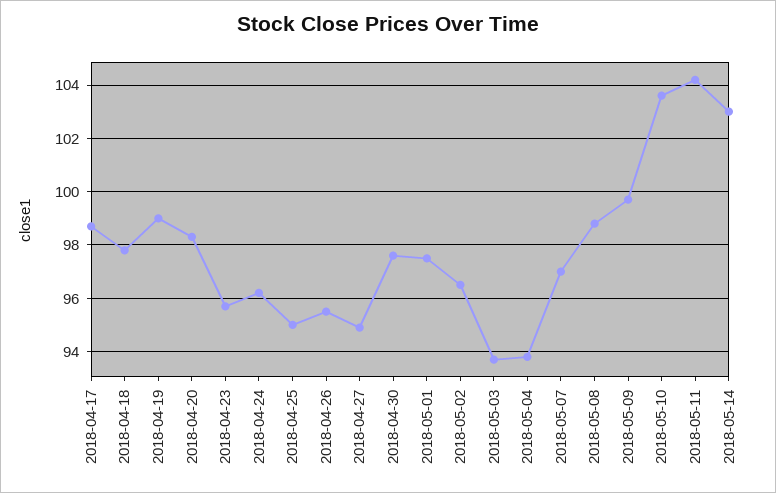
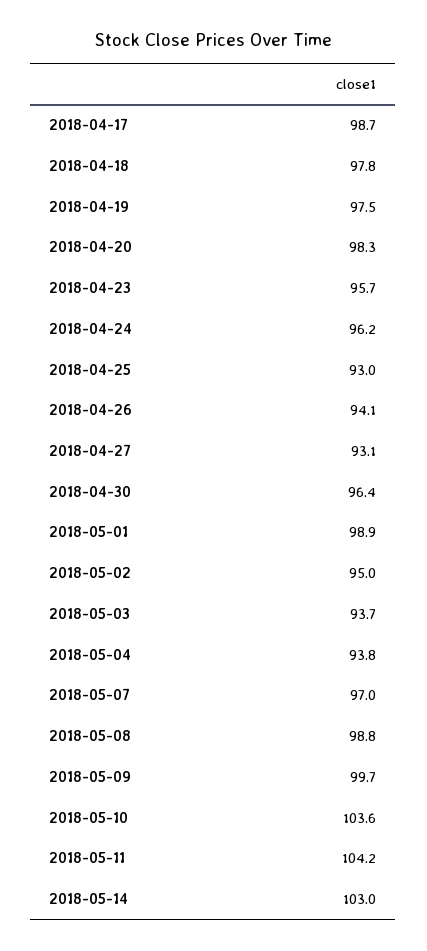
2018-04-19: 99 -> 97.5
2018-04-25: 95 -> 93
2018-04-26: 95.5 -> 94.1
2018-04-27: 95 -> 93.1
2018-04-30: 97.5 -> 96.4
2018-05-01: 97.5 -> 98.9
2018-05-02: 96.5 -> 95

